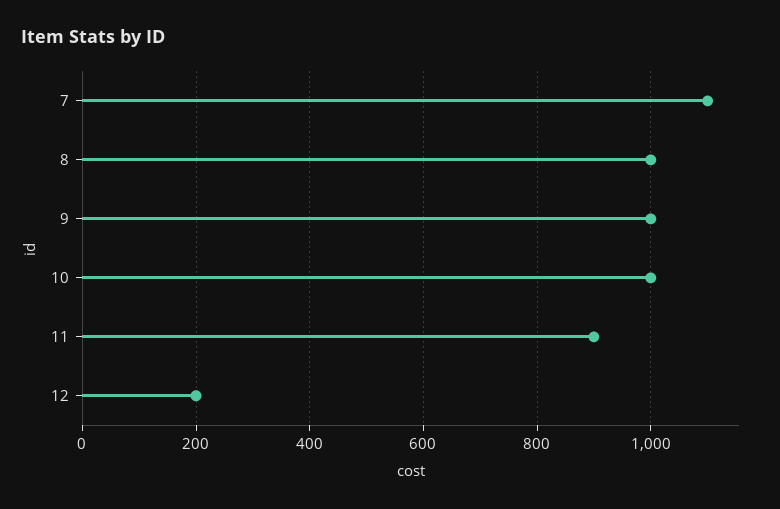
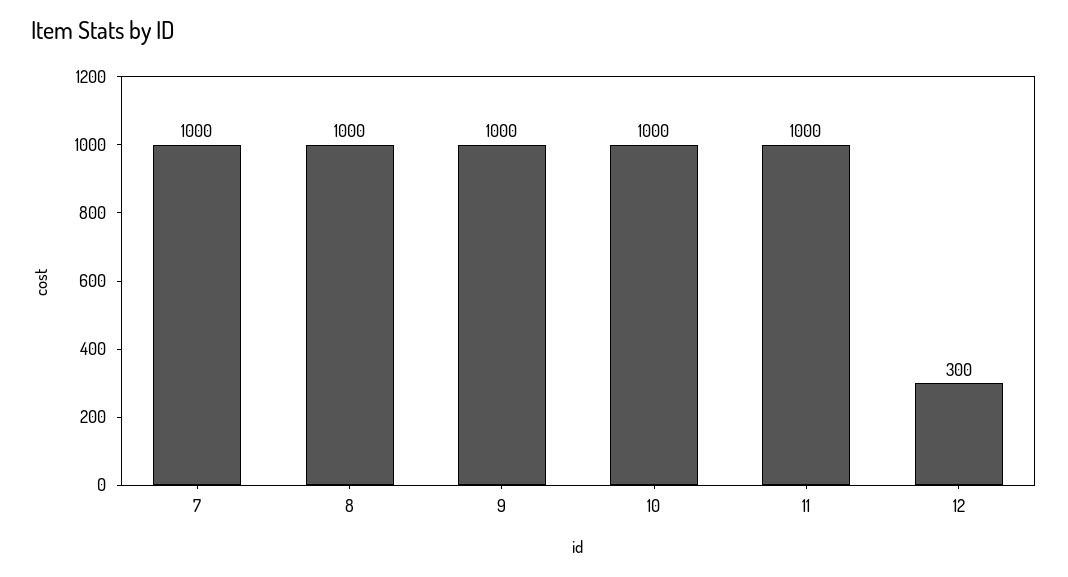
7: 1100 -> 1000
11: 900 -> 1000
12: 200 -> 300

